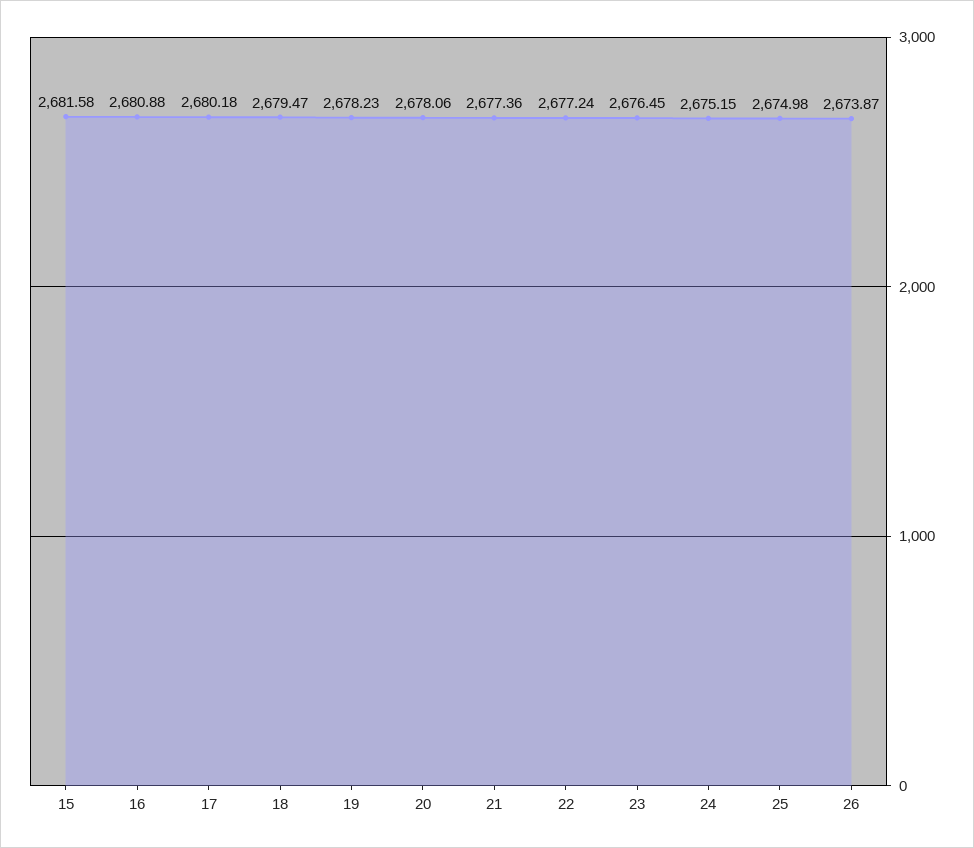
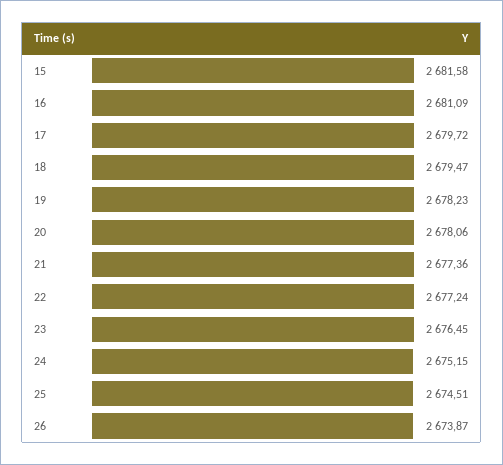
16: 2680.88 -> 2681.09
17: 2680.18 -> 2679.72
25: 2674.98 -> 2674.51

